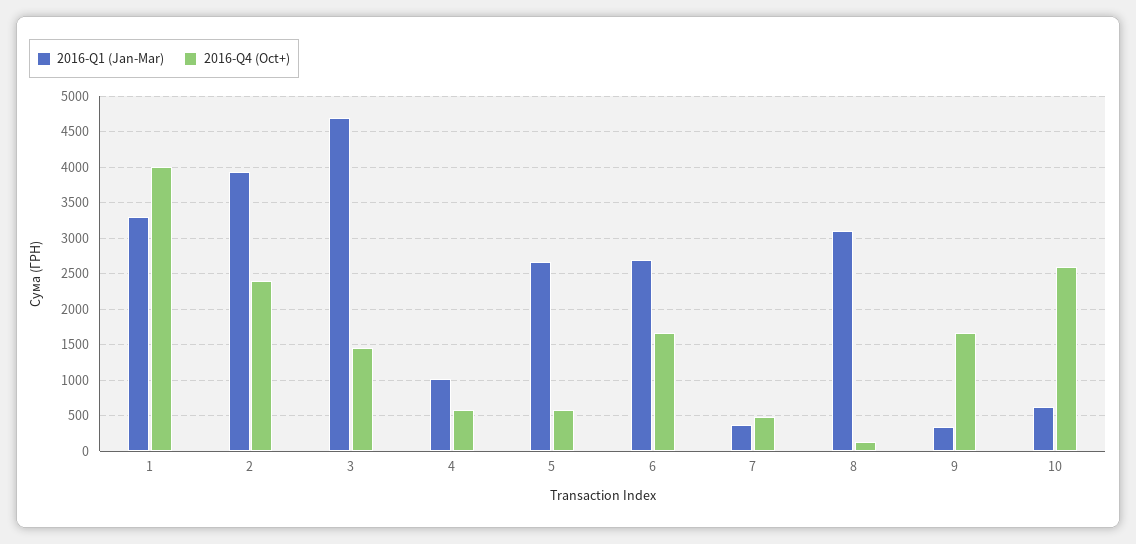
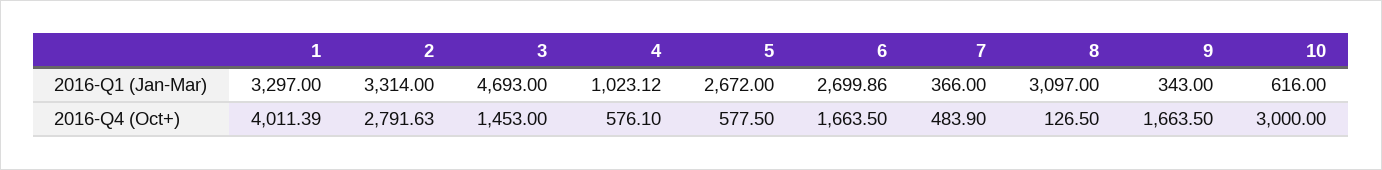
2016-Q1 (Jan-Mar), 2: 3900 -> 3314
2016-Q4 (Oct+), 2: 2400 -> 2791.63
2016-Q4 (Oct+), 10: 2600 -> 3000

